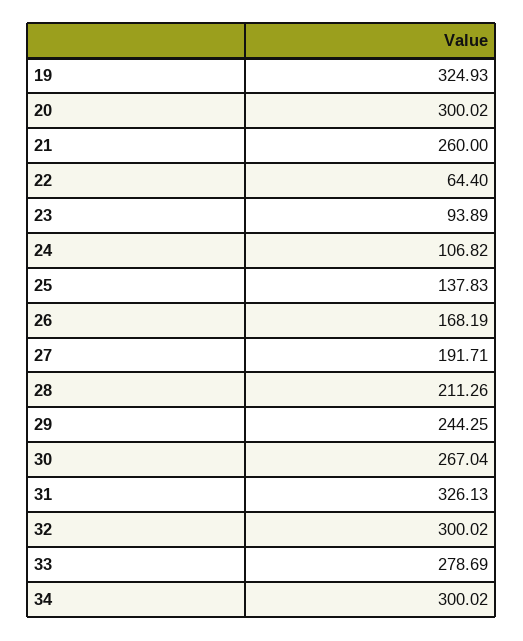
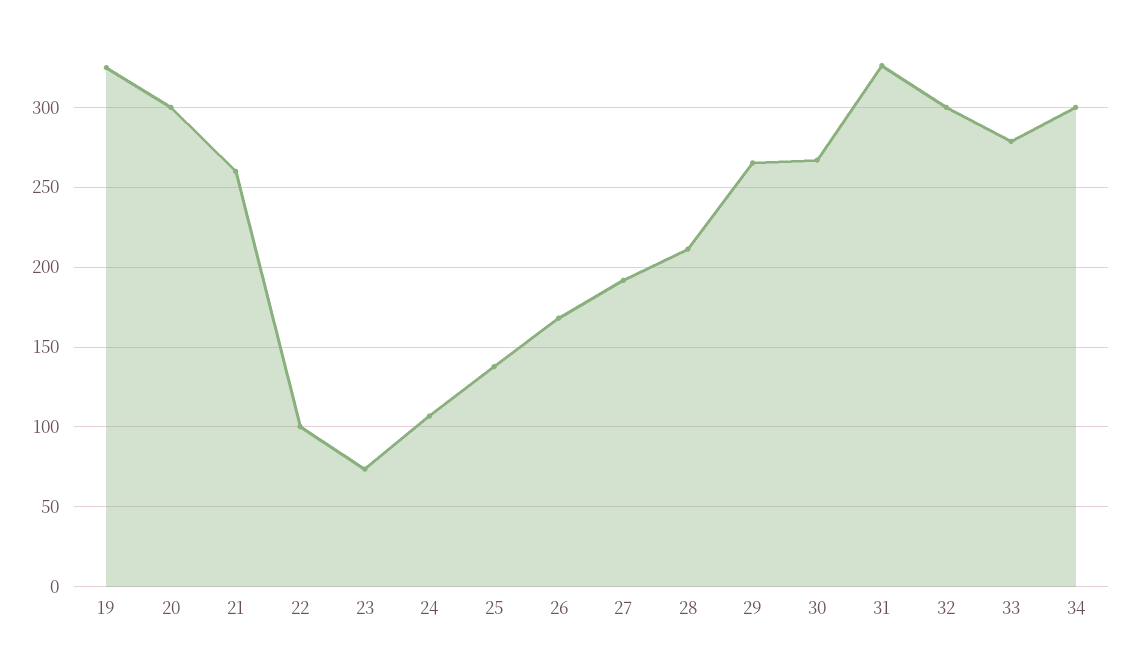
22: 64.4 -> 100
23: 93.89 -> 75
29: 244.25 -> 265

